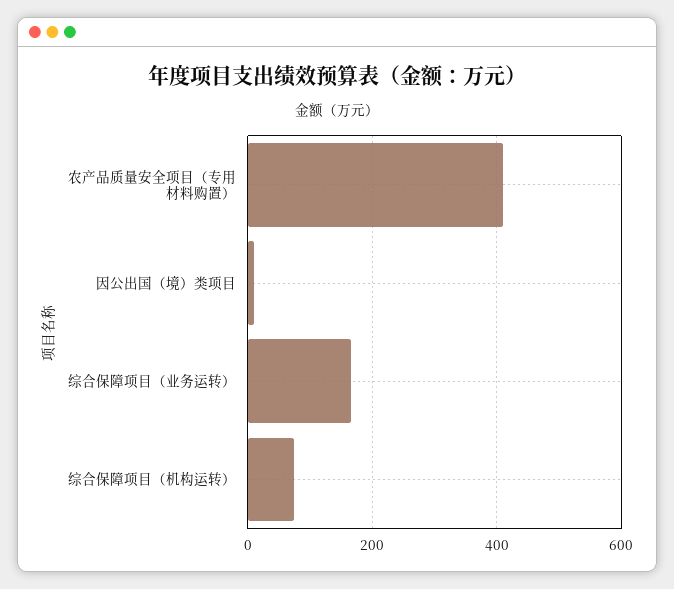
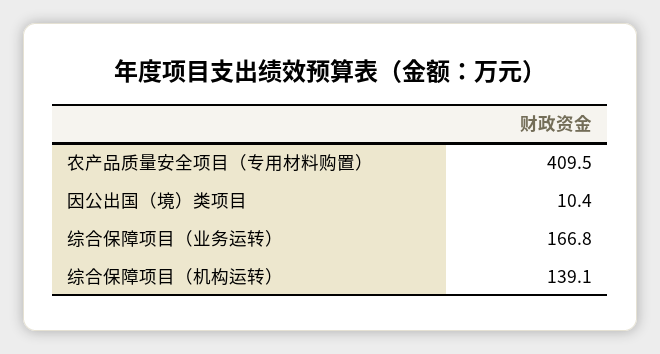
综合保障项目（机构运转）: 80 -> 139.1

